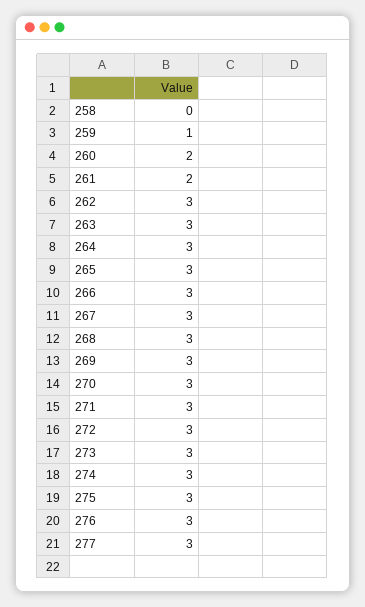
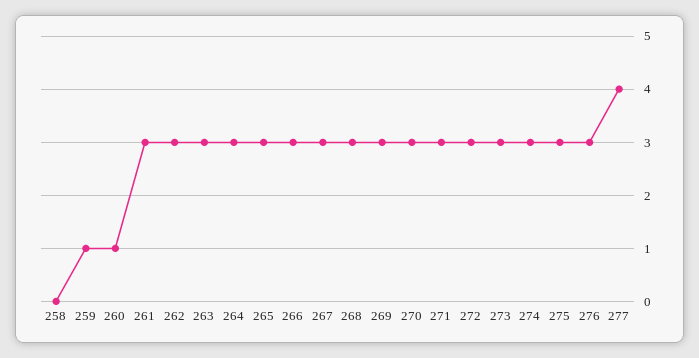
260: 2 -> 1
261: 2 -> 3
277: 3 -> 4

